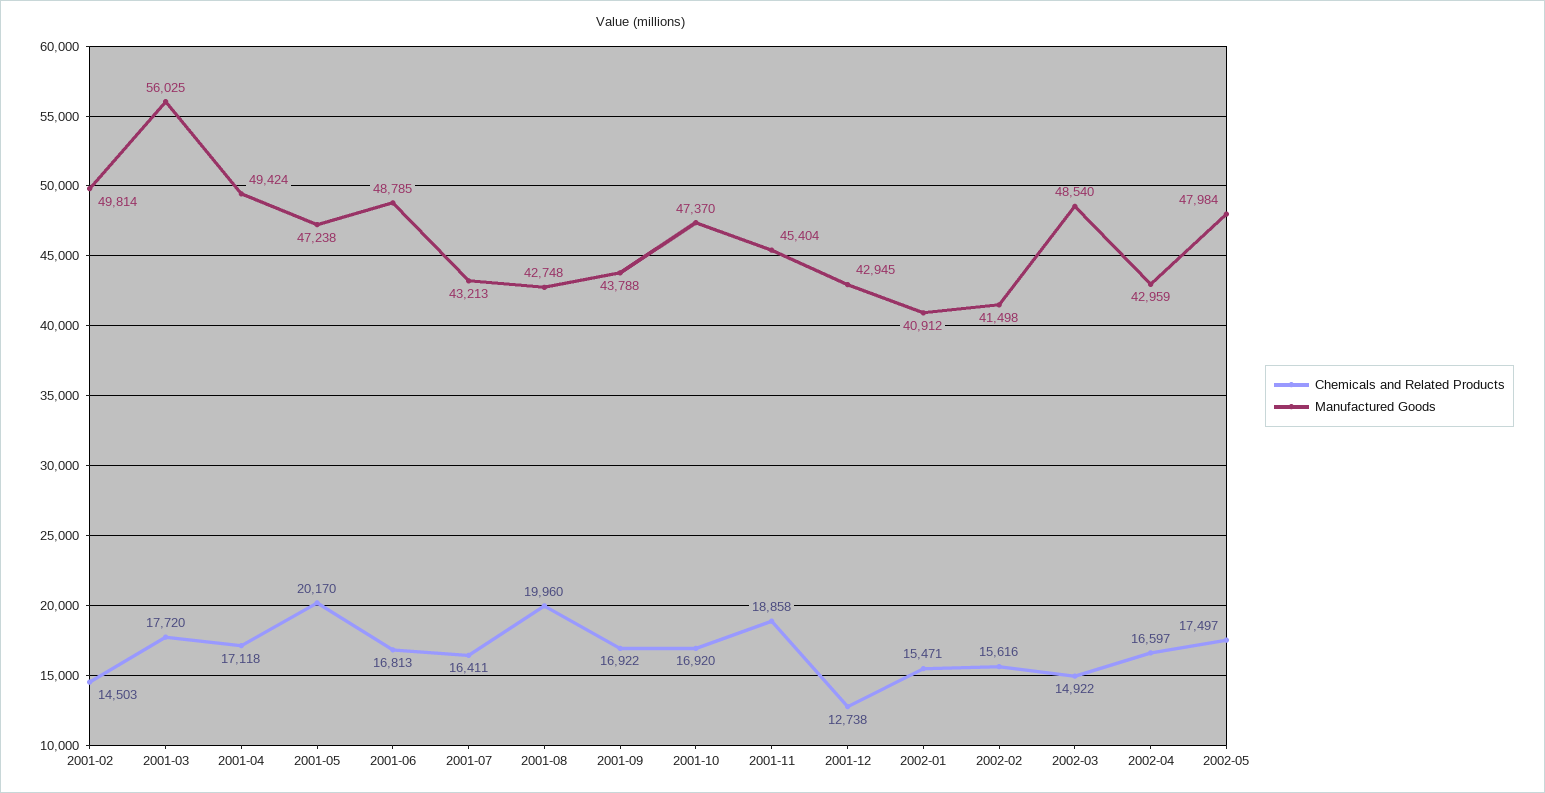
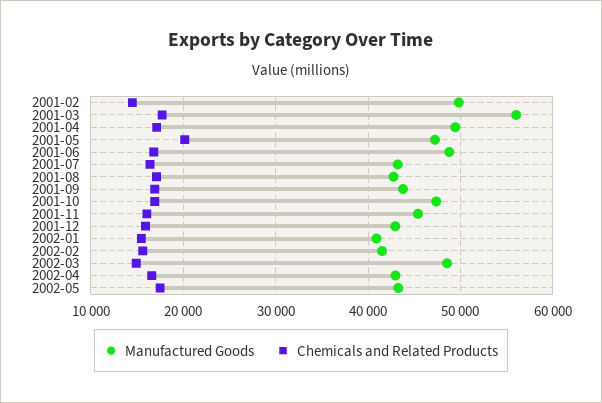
Chemicals and Related Products, 2001-08: 19960 -> 17000
Chemicals and Related Products, 2001-11: 18858 -> 16000
Chemicals and Related Products, 2001-12: 12738 -> 16000
Manufactured Goods, 2002-05: 47984 -> 43000

